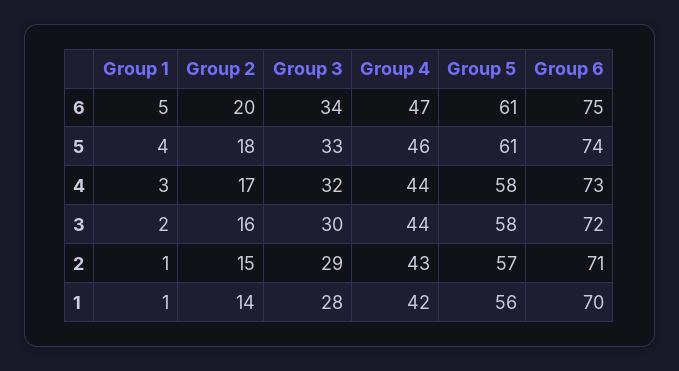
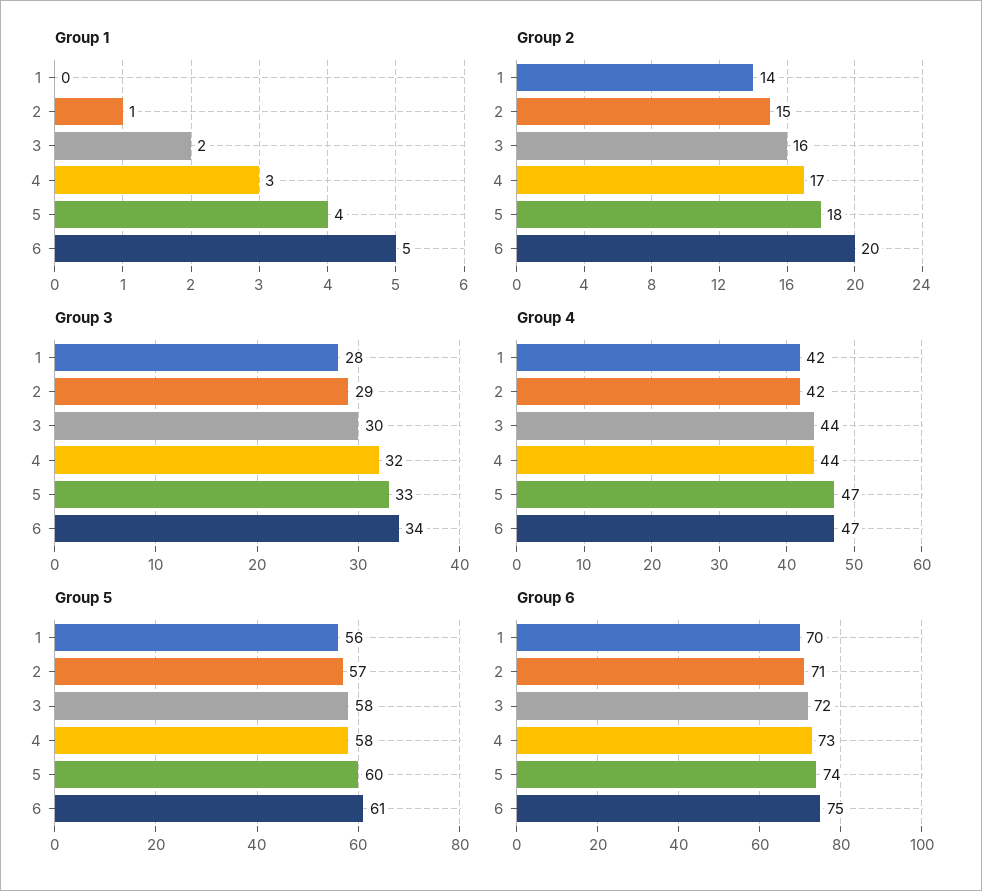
Group 4, 5: 46 -> 47
Group 5, 5: 61 -> 60
Group 4, 2: 43 -> 42
Group 1, 1: 1 -> 0

